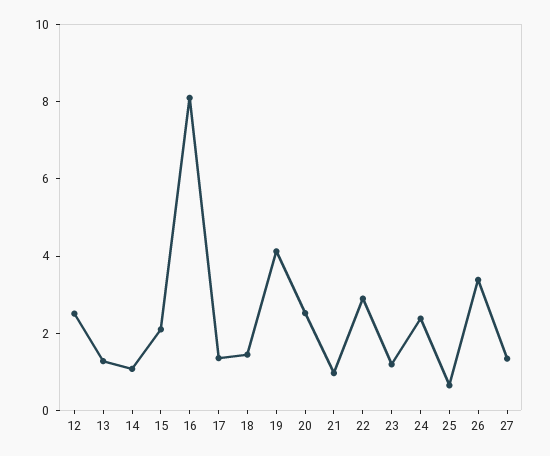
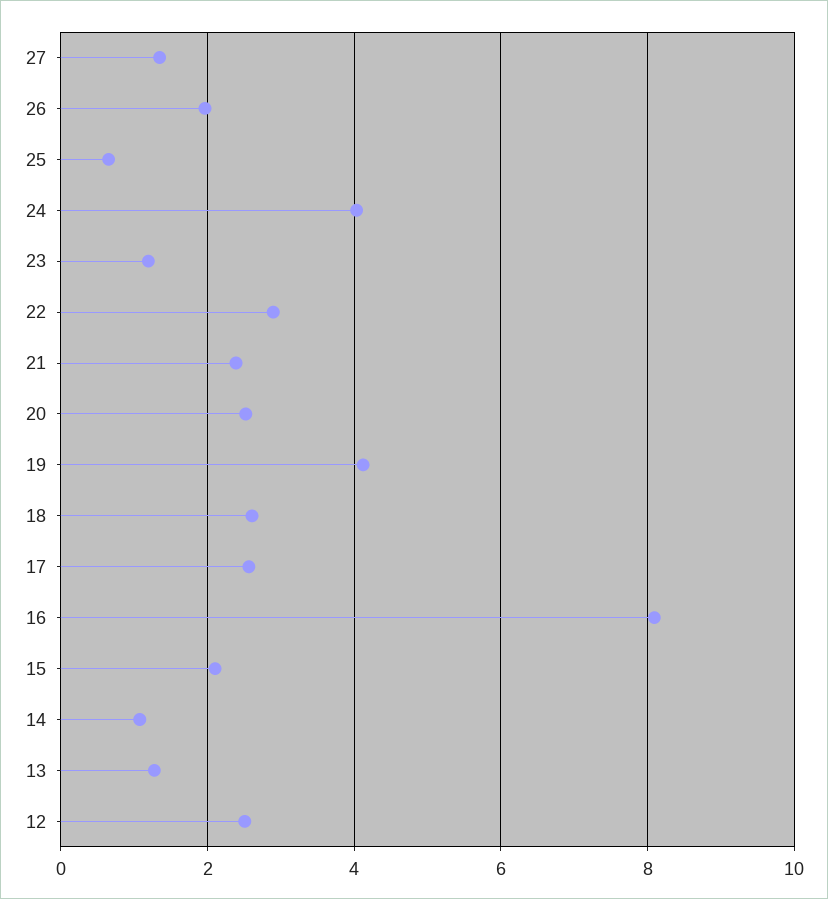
17: 1.5 -> 2.6
18: 1.5 -> 2.6
21: 1 -> 2.4
24: 2.5 -> 4
26: 3.5 -> 2

